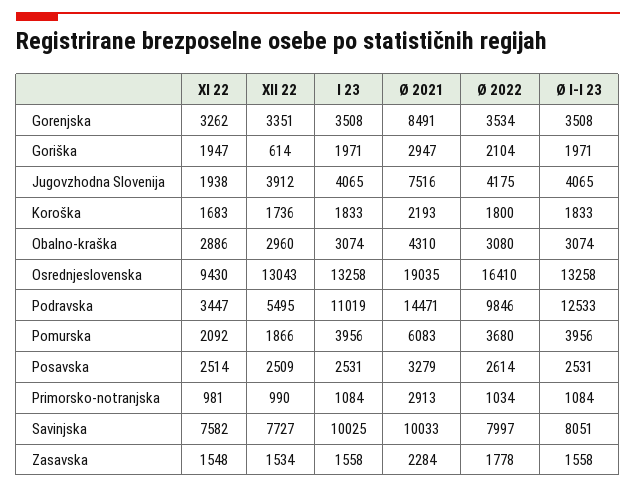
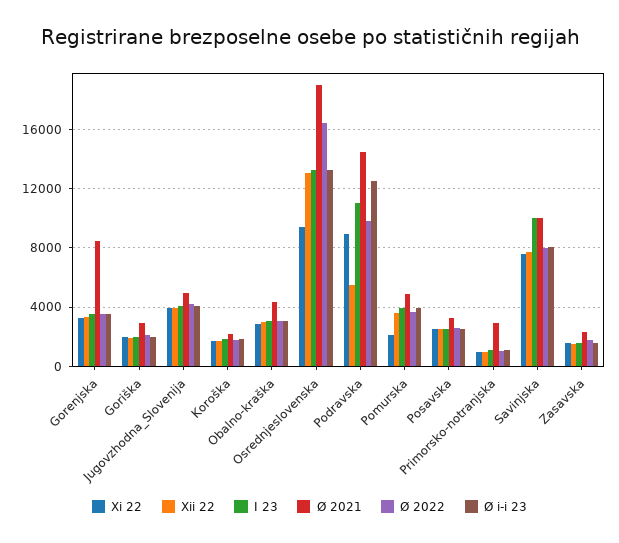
XII 22, Goriška: 614 -> 2000
XI 22, Jugovzhodna Slovenija: 1938 -> 4000
Ø 2021, Jugovzhodna Slovenija: 7516 -> 5000
XI 22, Podravska: 3447 -> 9000
XII 22, Pomurska: 1866 -> 3500
Ø 2021, Pomurska: 6083 -> 5000

